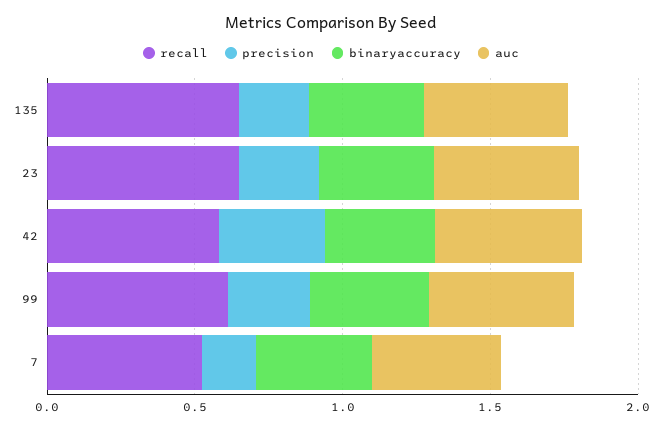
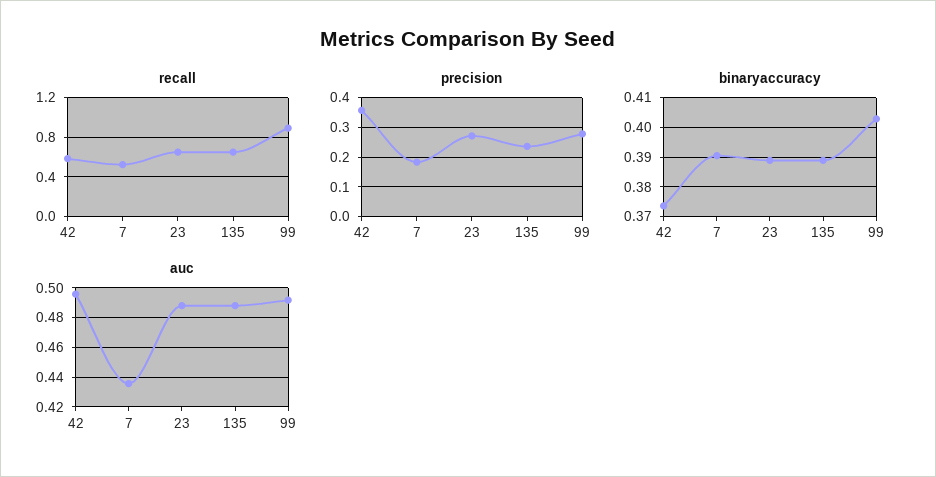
recall, 99: 0.6 -> 0.9

